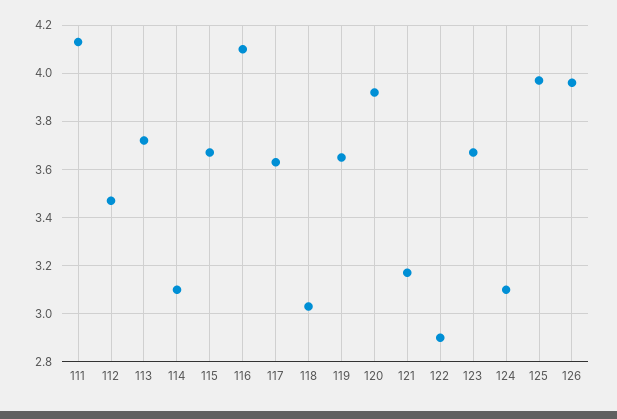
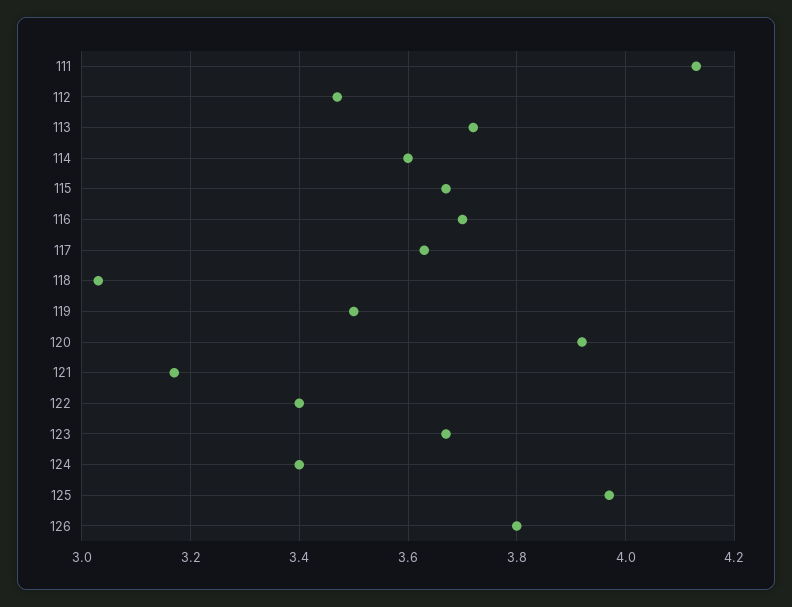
114: 3.1 -> 3.6
116: 4.1 -> 3.7
119: 3.65 -> 3.5
122: 2.9 -> 3.4
124: 3.1 -> 3.4
126: 3.95 -> 3.8

